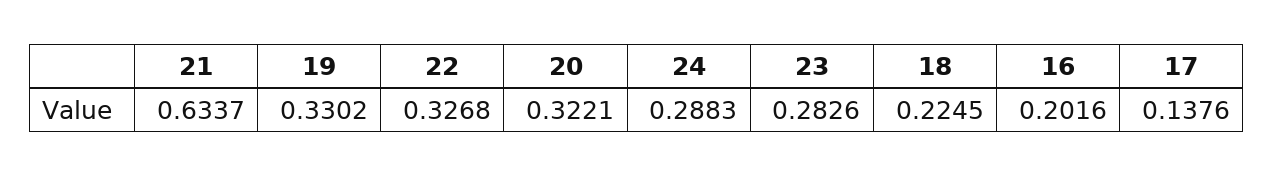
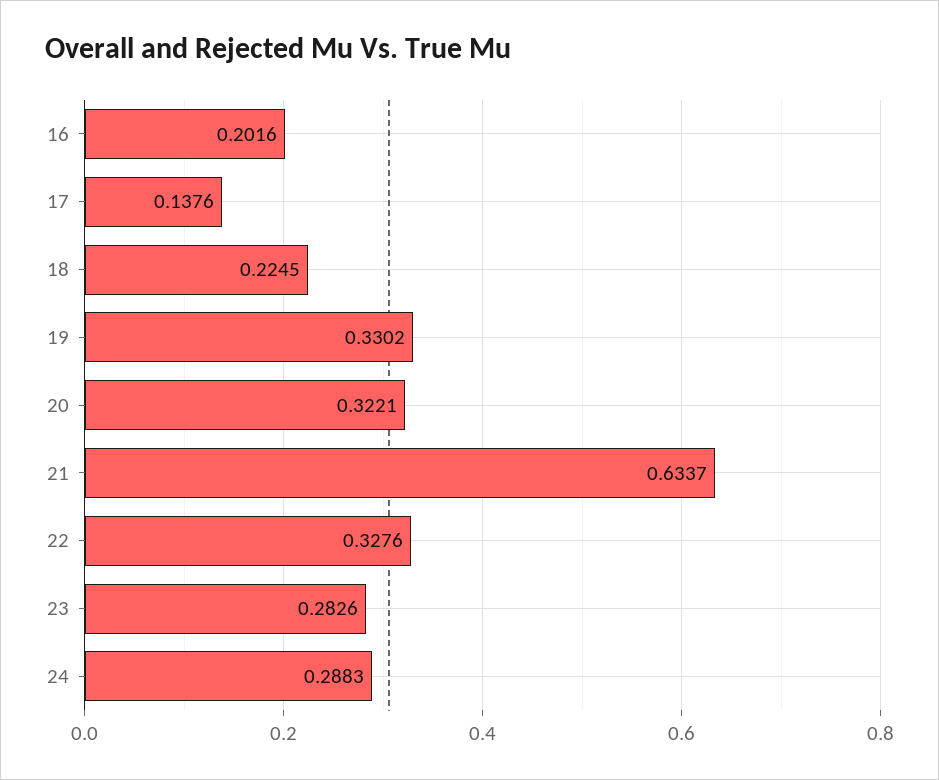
22: 0.3268 -> 0.3276

